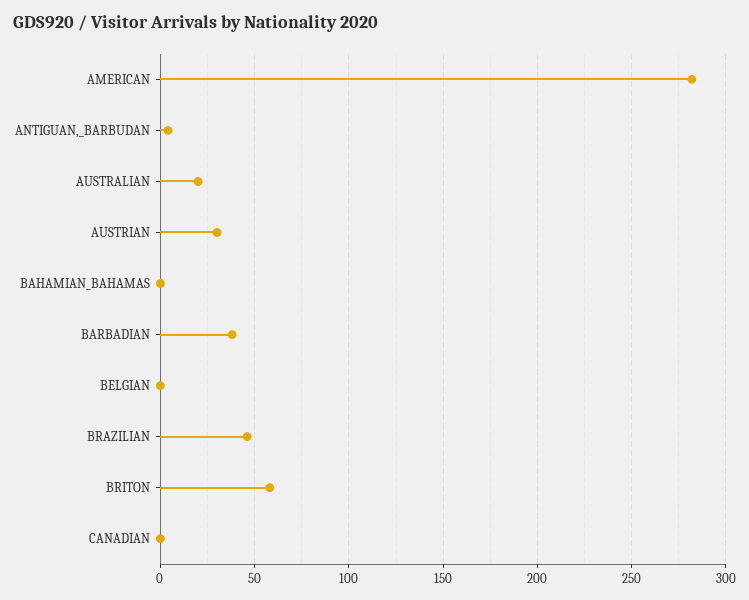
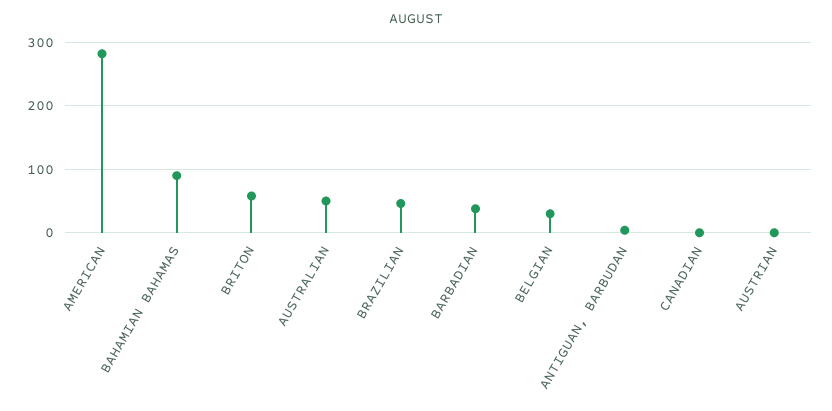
AUSTRALIAN: 20 -> 50
AUSTRIAN: 30 -> 0
BAHAMIAN_BAHAMAS: 0 -> 90
BELGIAN: 0 -> 30

